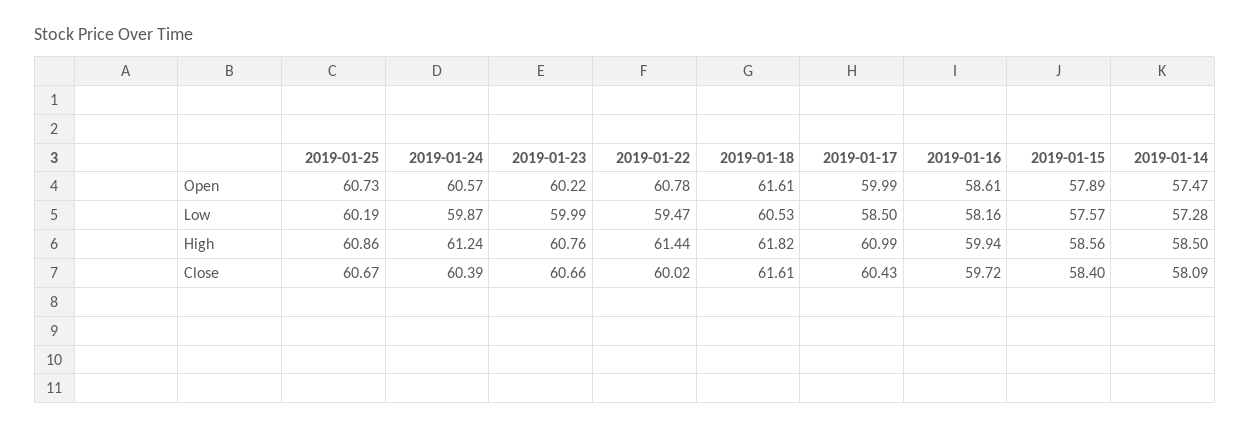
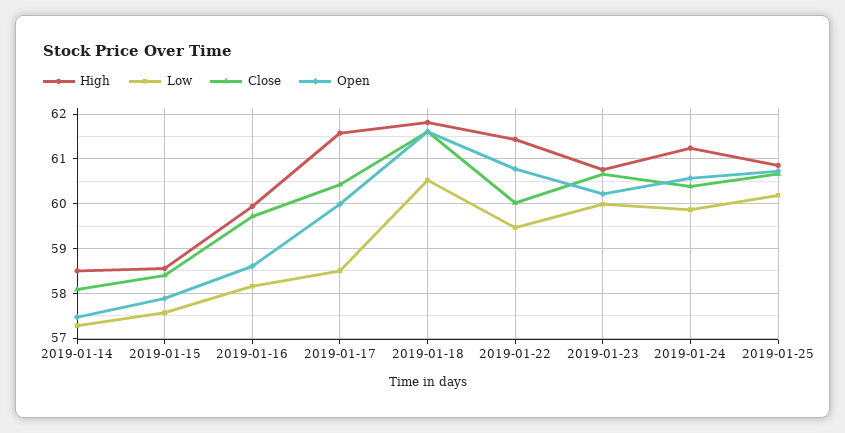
High, 2019-01-17: 60.99 -> 61.6

